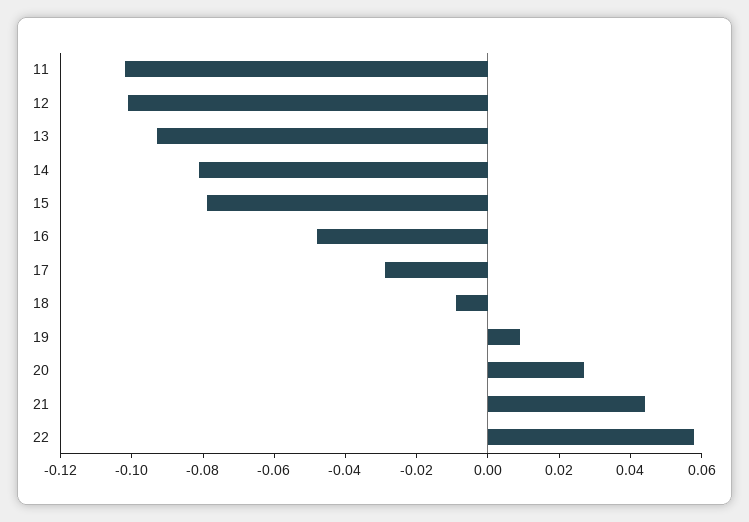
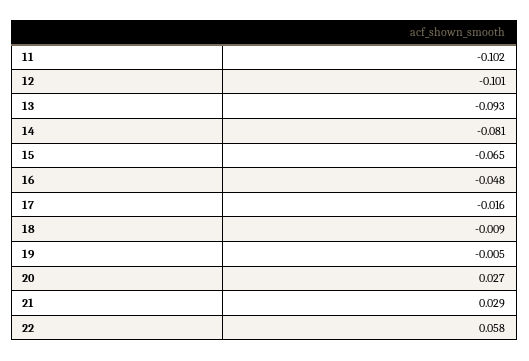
15: -0.08 -> -0.065
17: -0.03 -> -0.016
19: 0.01 -> -0.005
21: 0.045 -> 0.029

